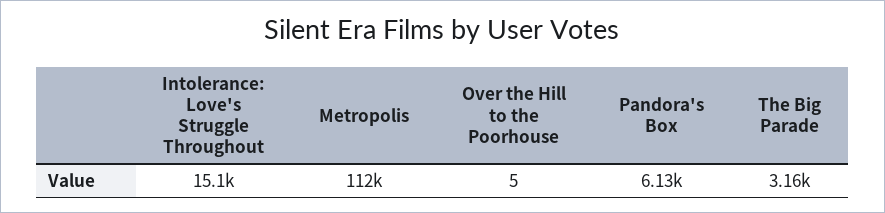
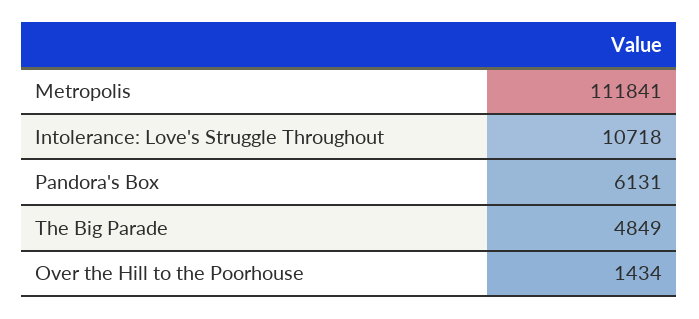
Intolerance: Love's Struggle Throughout: 15100 -> 10718
Over the Hill to the Poorhouse: 5 -> 1434
The Big Parade: 3160 -> 4849

